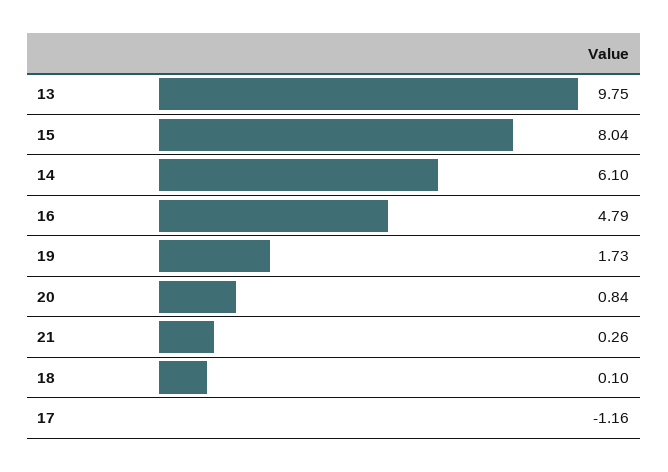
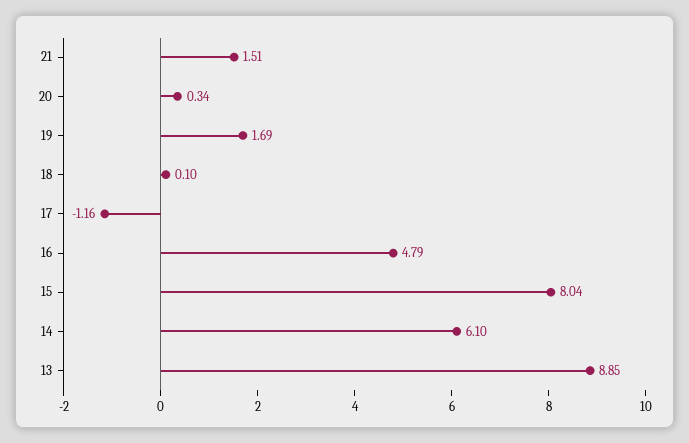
13: 9.75 -> 8.85
19: 1.73 -> 1.69
20: 0.84 -> 0.34
21: 0.26 -> 1.51

